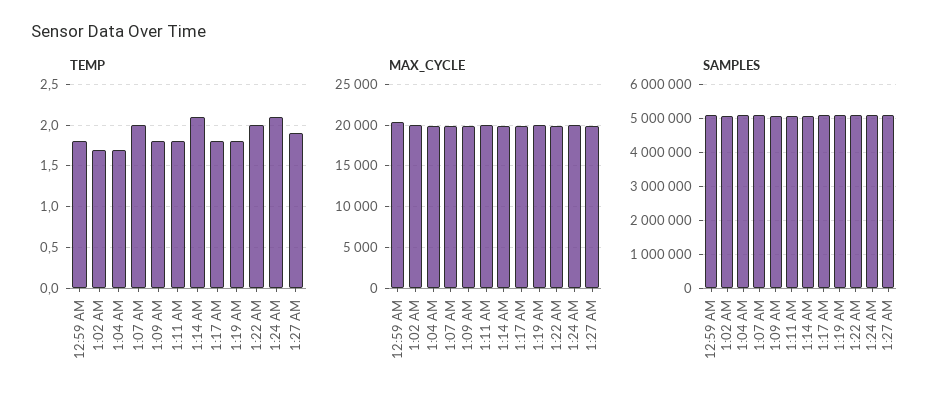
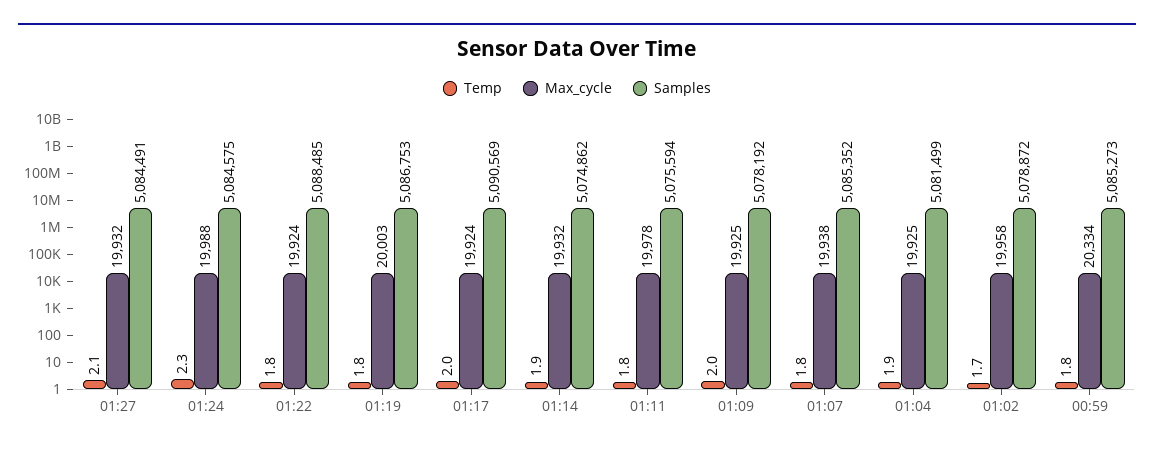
TEMP, 1:04 AM: 1.7 -> 1.9
TEMP, 1:07 AM: 2 -> 1.8
TEMP, 1:09 AM: 1.8 -> 2
TEMP, 1:14 AM: 2.1 -> 1.9
TEMP, 1:17 AM: 1.8 -> 2
TEMP, 1:22 AM: 2 -> 1.8
TEMP, 1:24 AM: 2.1 -> 2.3
TEMP, 1:27 AM: 1.9 -> 2.1

